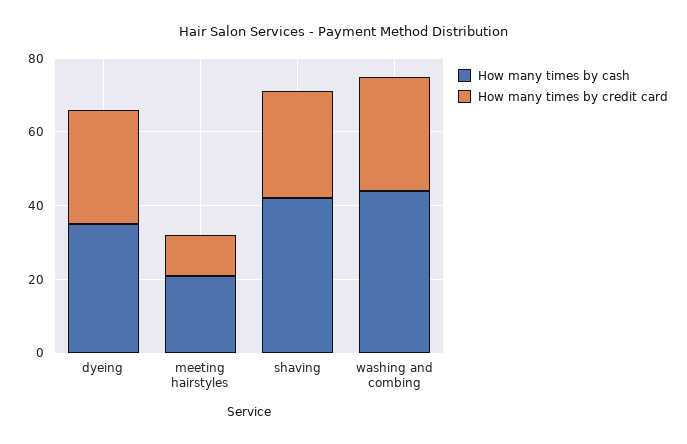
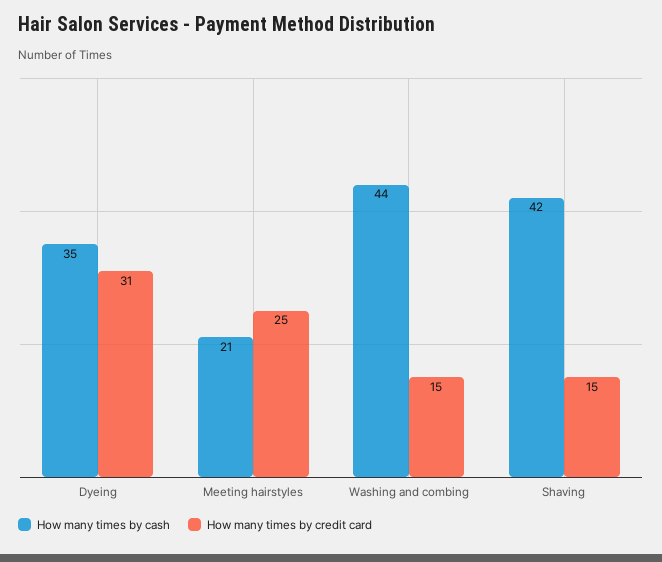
How many times by credit card, meeting hairstyles: 10 -> 25
How many times by credit card, shaving: 30 -> 15
How many times by credit card, washing and combing: 30 -> 15

